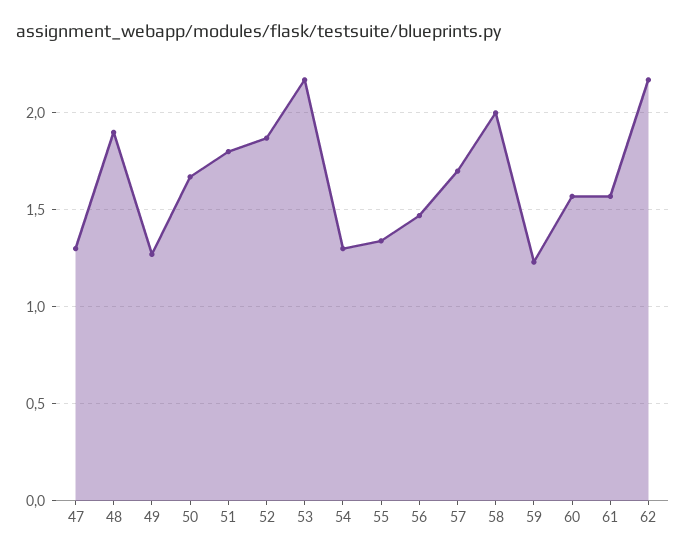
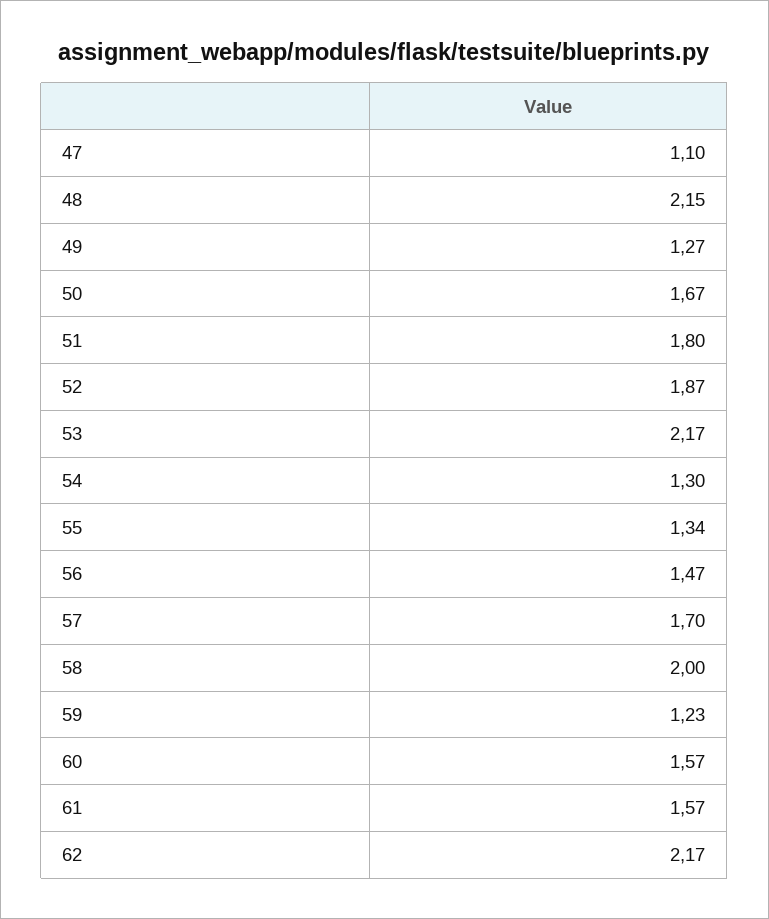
47: 1.3 -> 1.1
48: 1.9 -> 2.15

